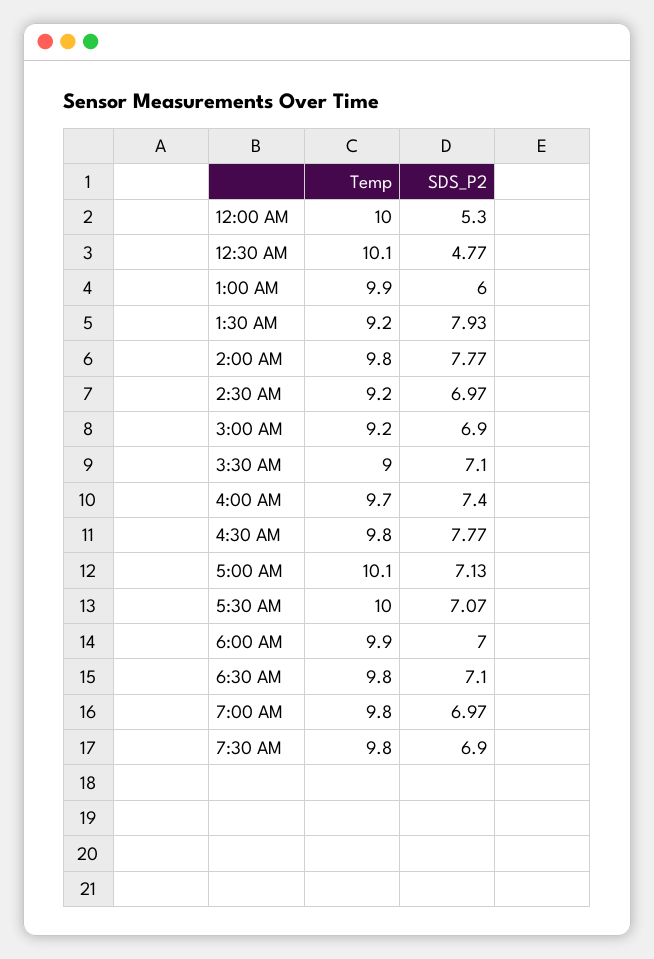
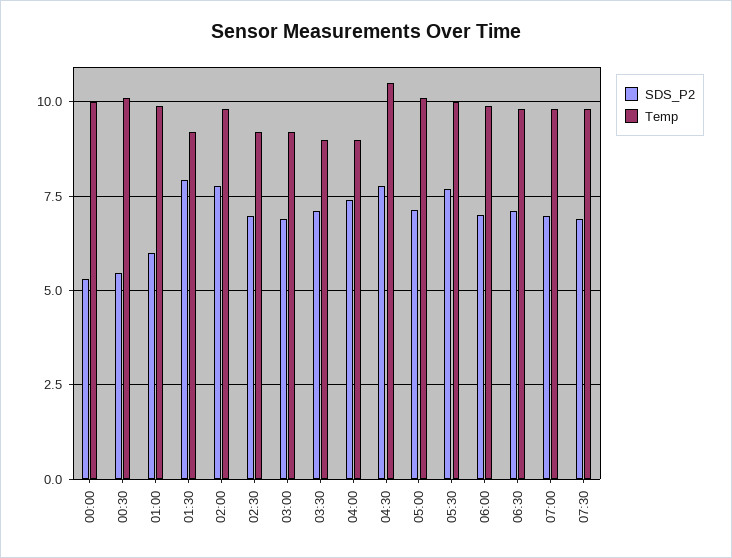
SDS_P2, 12:30 AM: 4.77 -> 5.5
Temp, 4:00 AM: 9.7 -> 9
Temp, 4:30 AM: 9.8 -> 10.5
SDS_P2, 5:30 AM: 7.07 -> 7.75

